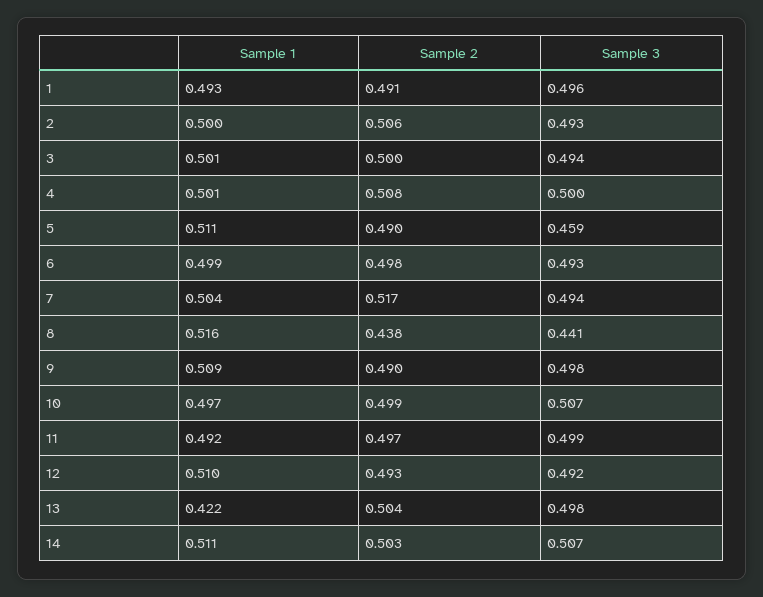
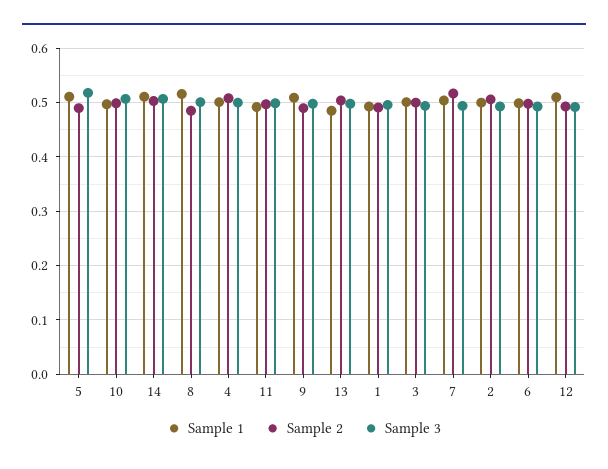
Sample 3, 5: 0.459 -> 0.52
Sample 2, 8: 0.438 -> 0.48
Sample 3, 8: 0.441 -> 0.5
Sample 1, 13: 0.422 -> 0.48

